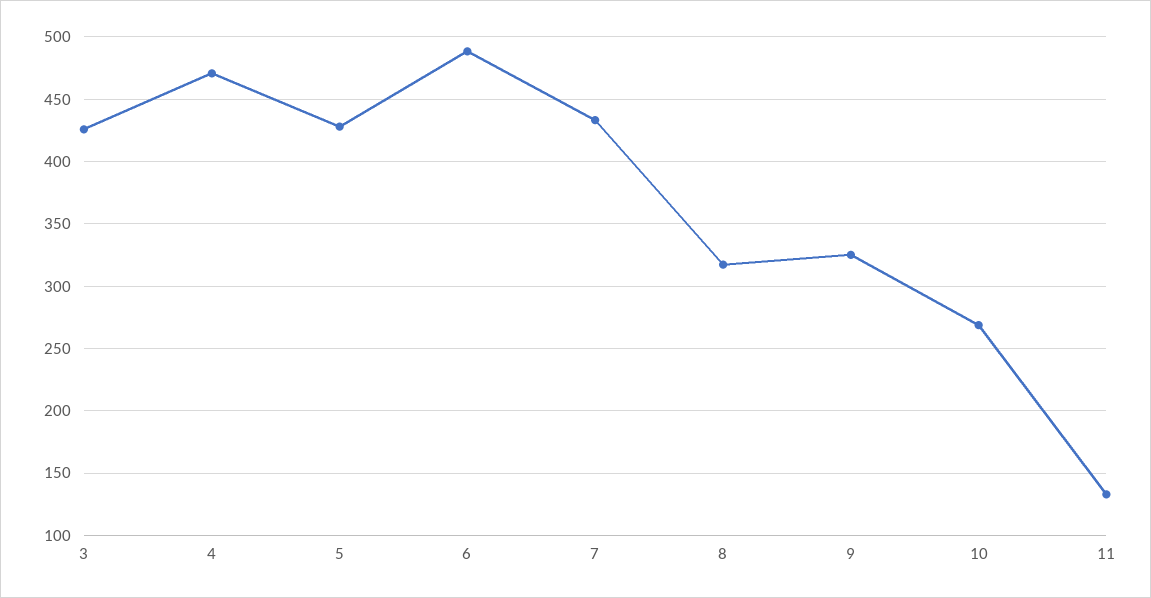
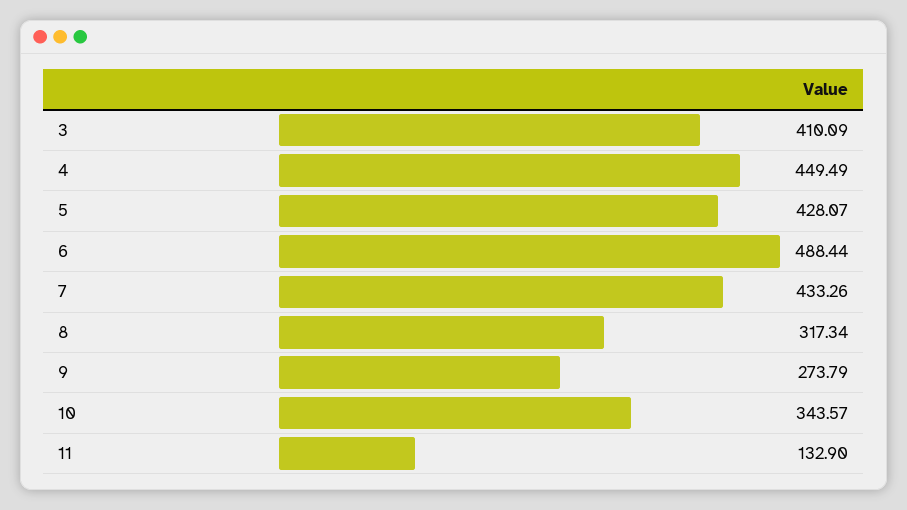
3: 425 -> 410.09
4: 470 -> 449.49
9: 325 -> 273.79
10: 270 -> 343.57

